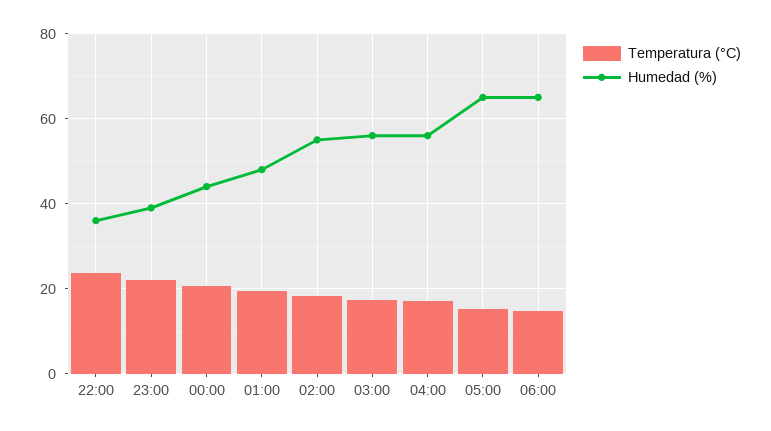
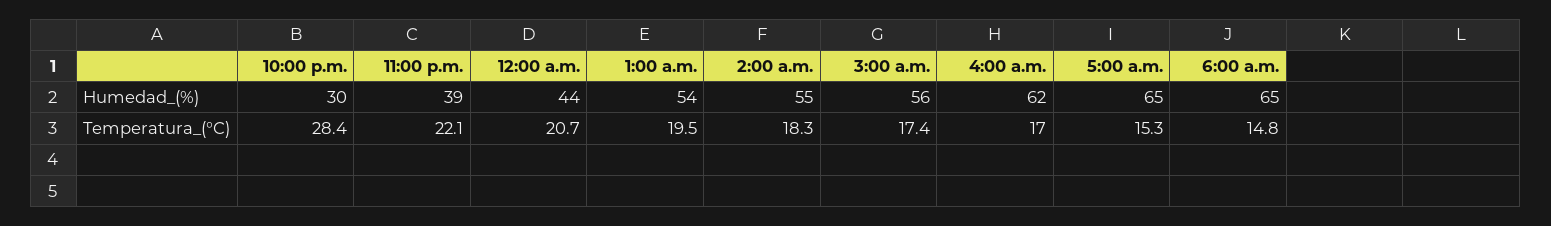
Temperatura (°C), 22:00: 24 -> 28.4
Humedad (%), 22:00: 36 -> 30
Humedad (%), 01:00: 48 -> 54
Humedad (%), 04:00: 56 -> 62

